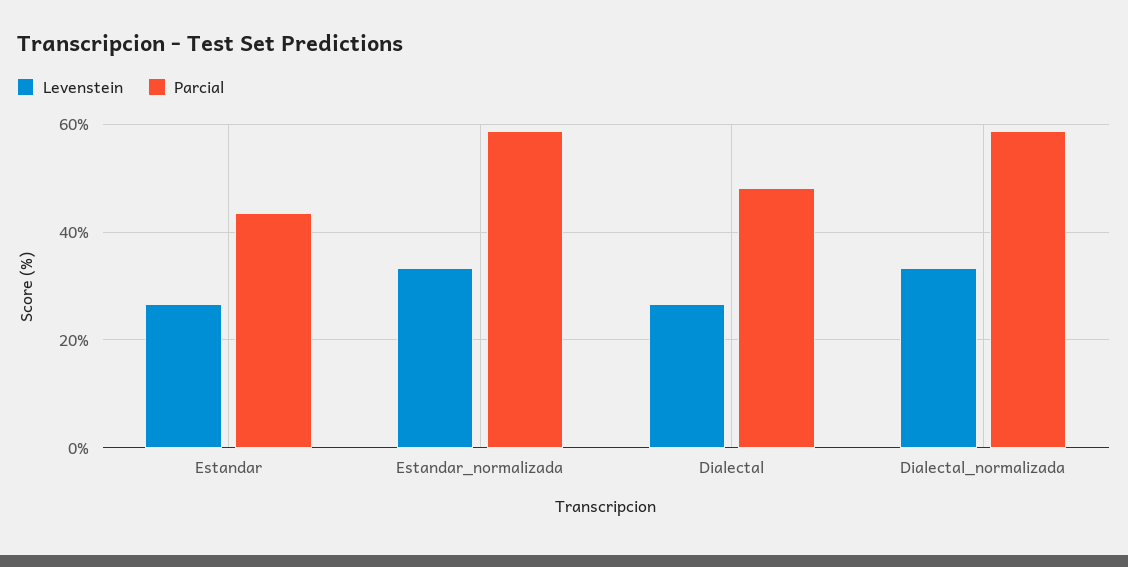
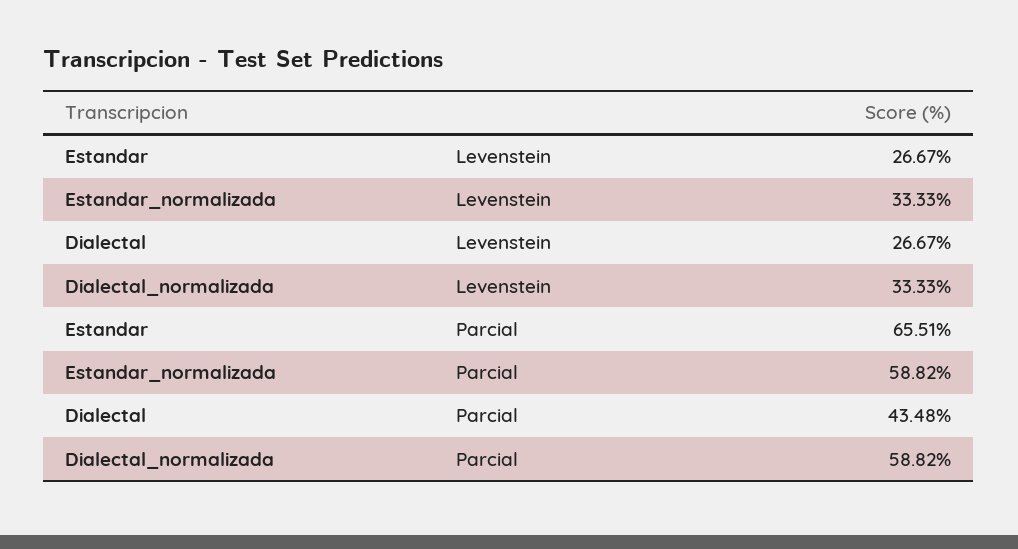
Parcial, Estandar: 44 -> 65.51
Parcial, Dialectal: 48 -> 43.48

